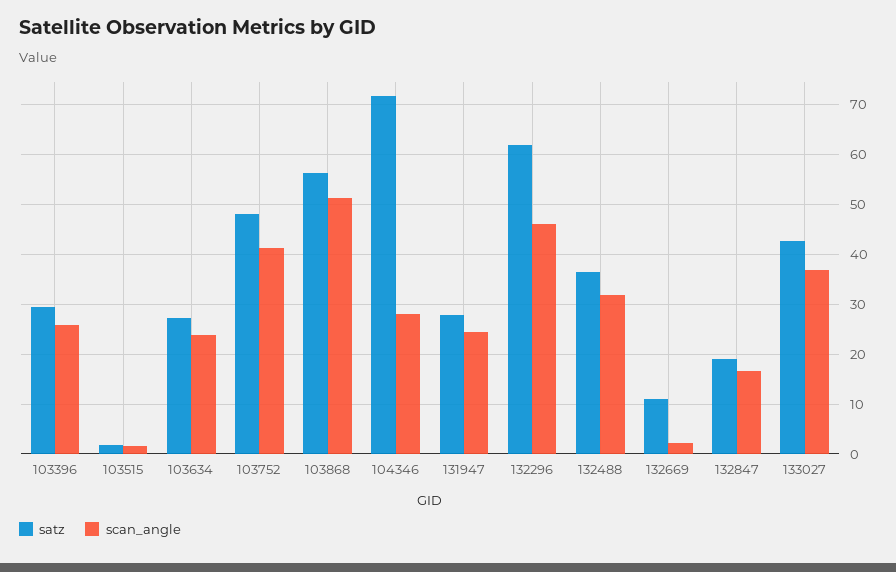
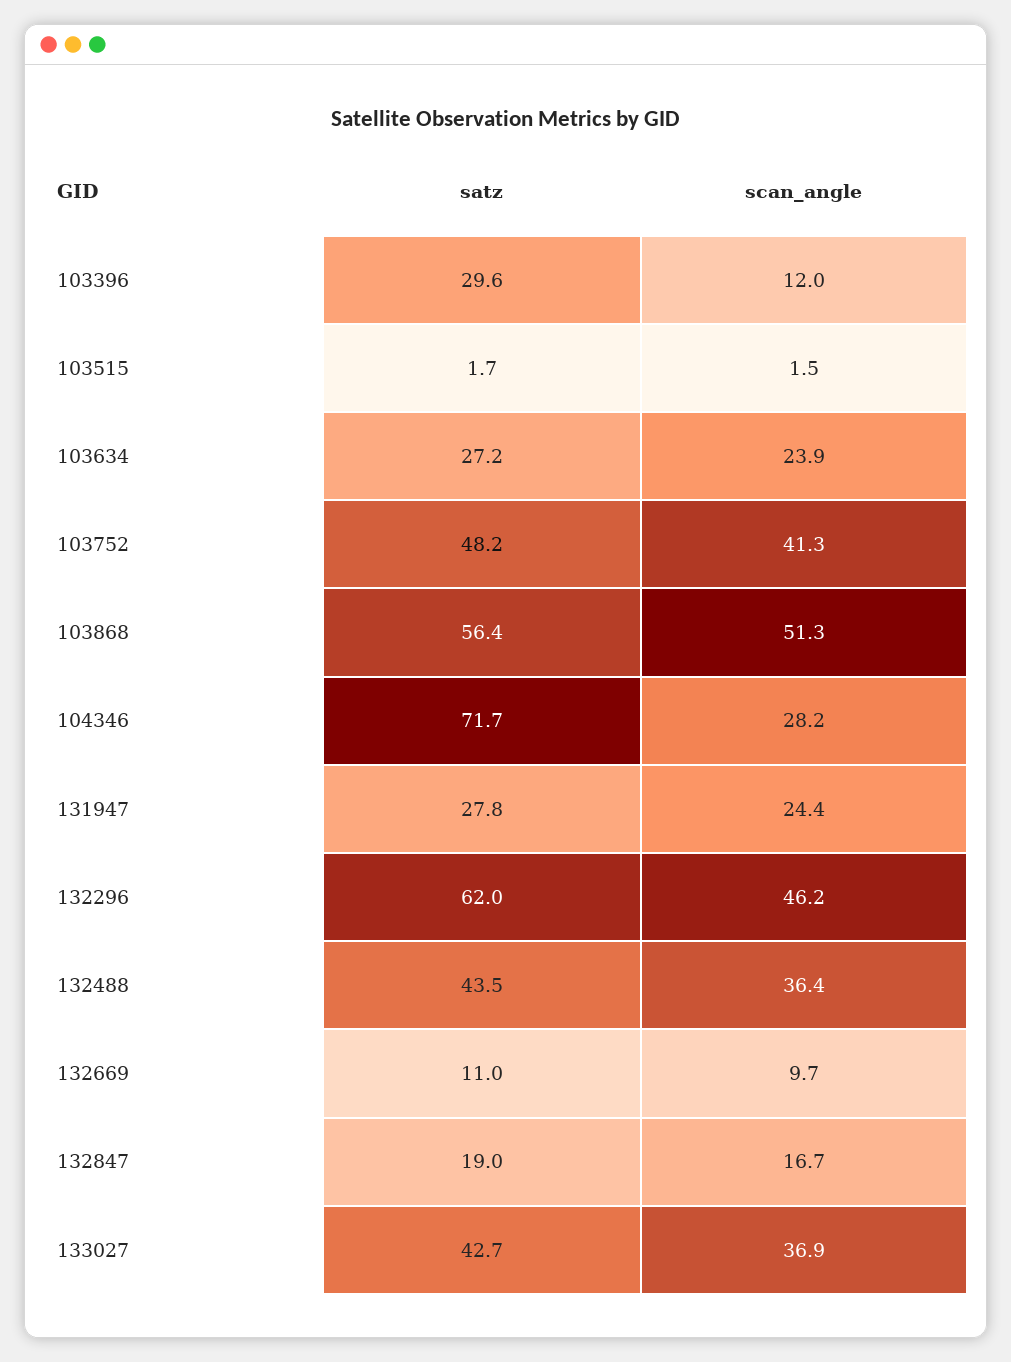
scan_angle, 103396: 26 -> 12
satz, 132488: 36 -> 43.5
scan_angle, 132488: 32 -> 36.4
scan_angle, 132669: 2 -> 9.7

